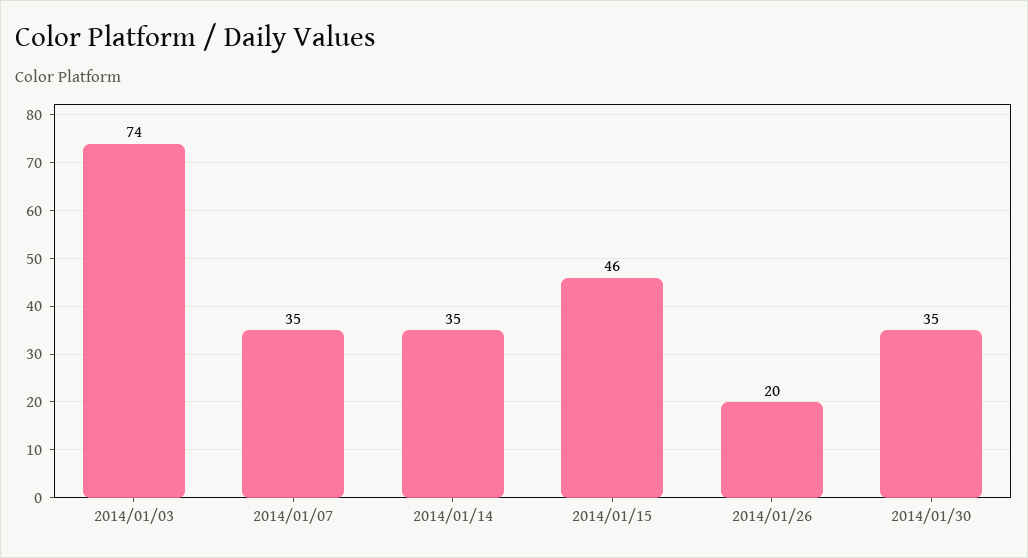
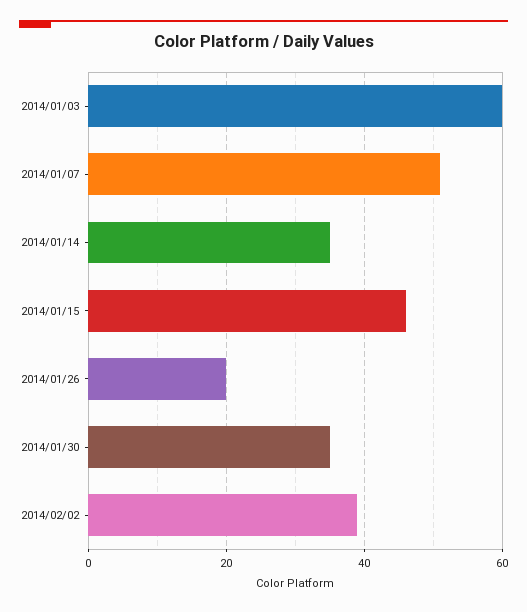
2014/01/03: 74 -> 60
2014/01/07: 35 -> 50
2014/02/02: none -> 40

